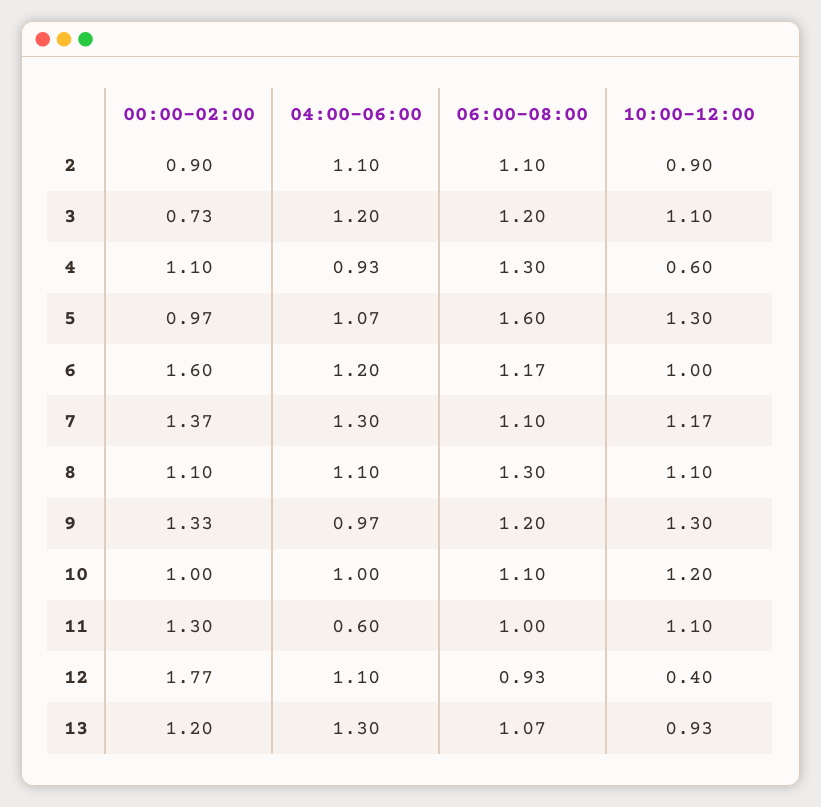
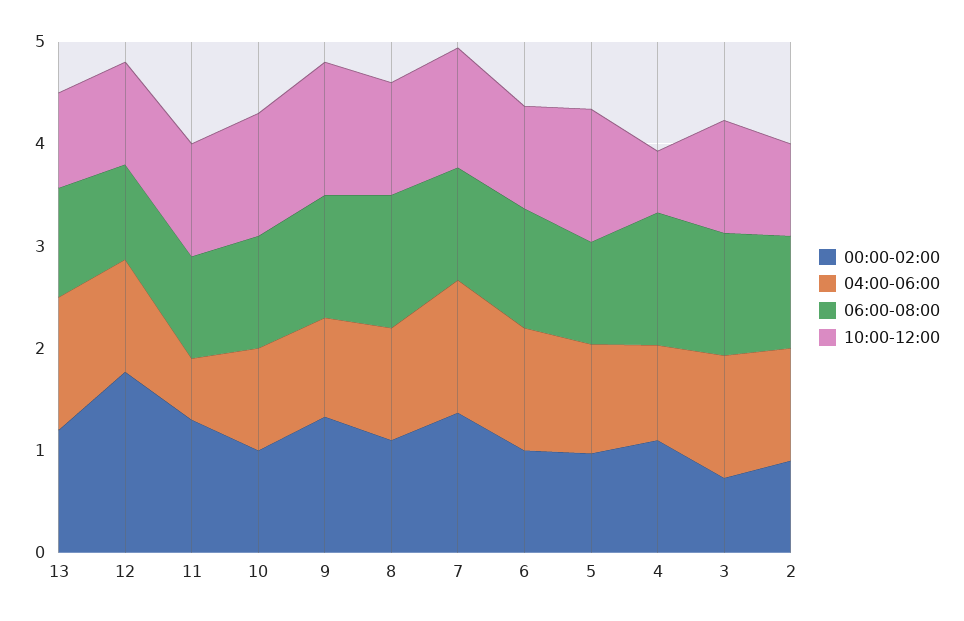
06:00-08:00, 5: 1.6 -> 1
00:00-02:00, 6: 1.6 -> 1
10:00-12:00, 12: 0.4 -> 1

